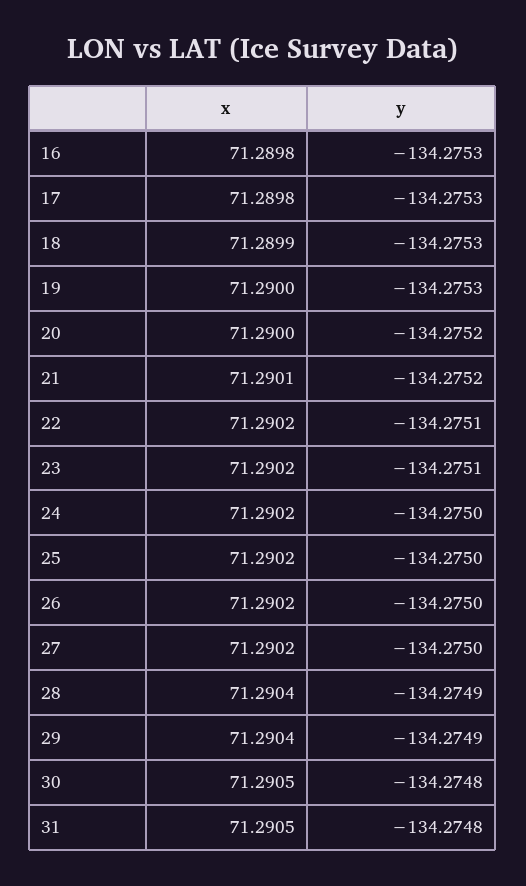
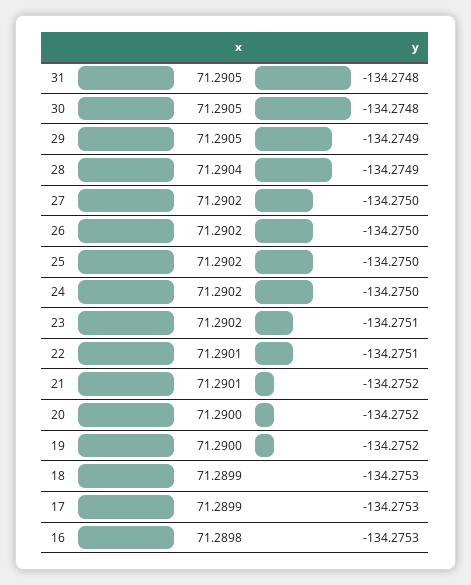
x, 17: 71.2898 -> 71.2899
y, 19: -134.2753 -> -134.2752
x, 22: 71.2902 -> 71.2901
x, 29: 71.2904 -> 71.2905

